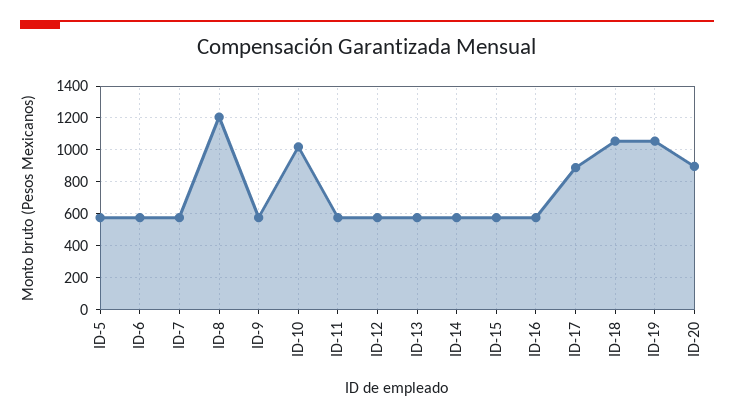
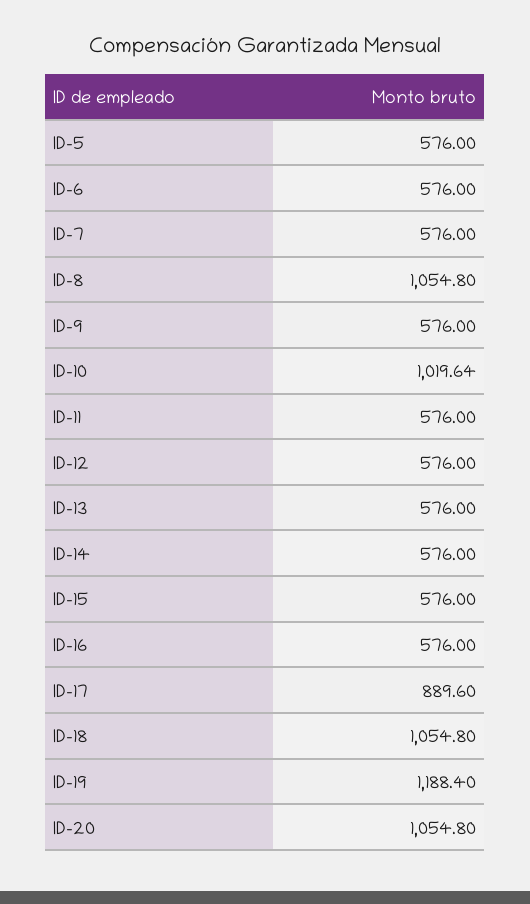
ID-8: 1200 -> 1054.8
ID-19: 1050 -> 1188.4
ID-20: 900 -> 1054.8

